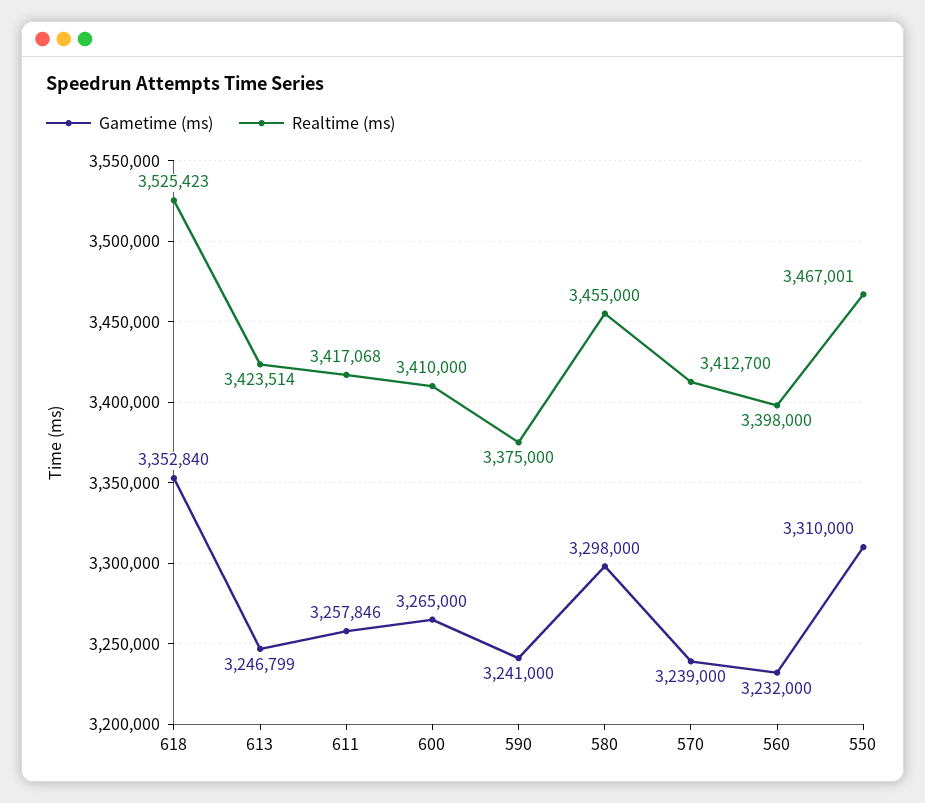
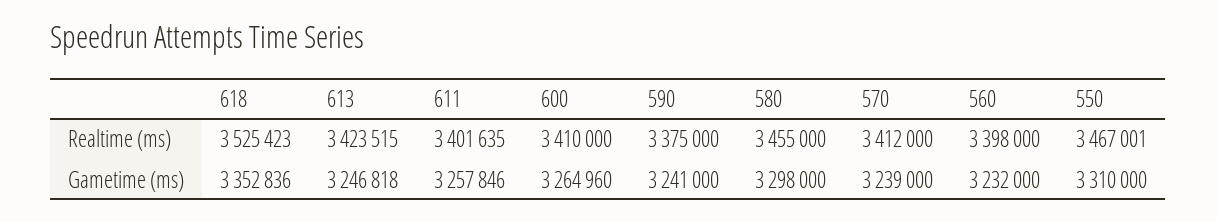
Gametime (ms), 618: 3352840 -> 3352836
Gametime (ms), 613: 3246799 -> 3246818
Realtime (ms), 613: 3423514 -> 3423515
Realtime (ms), 611: 3417068 -> 3401635
Gametime (ms), 600: 3265000 -> 3264960
Realtime (ms), 570: 3412700 -> 3412000

